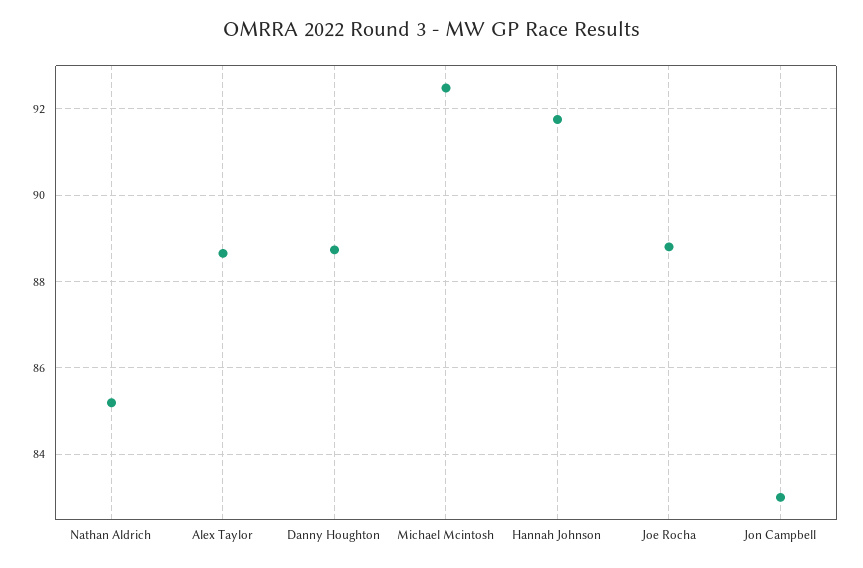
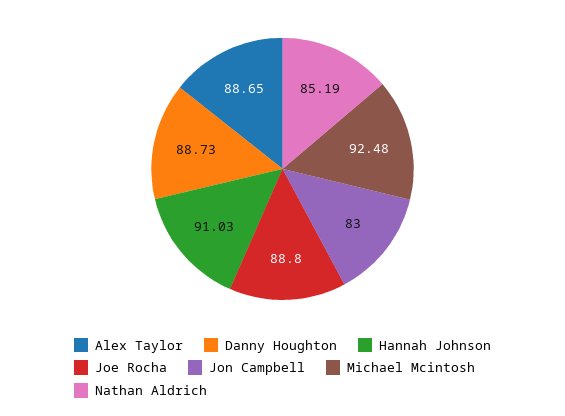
Hannah Johnson: 91.8 -> 91.03

